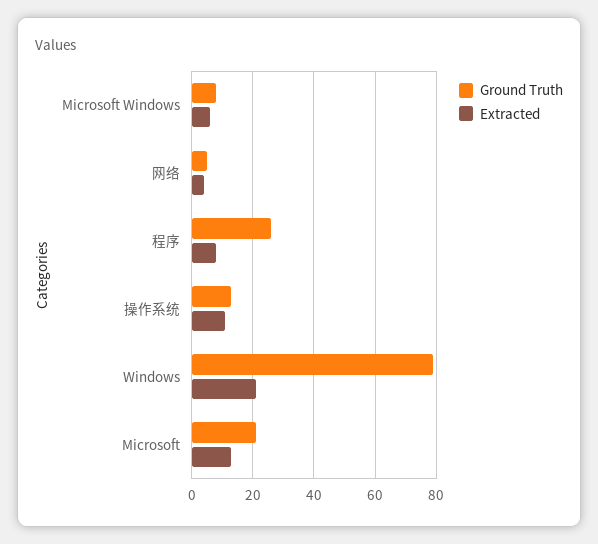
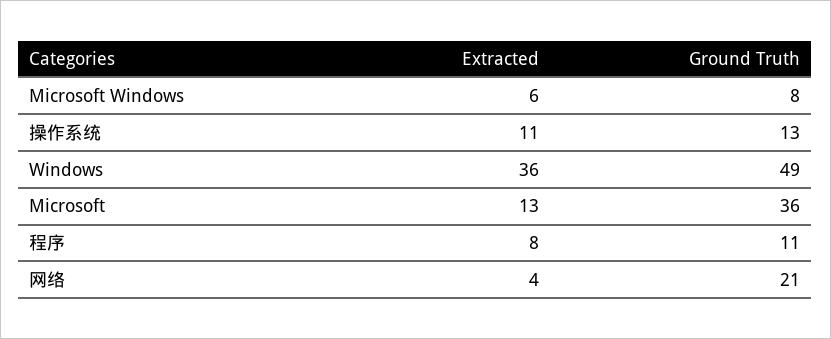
Ground Truth, 网络: 5 -> 21
Ground Truth, 程序: 25 -> 11
Ground Truth, Windows: 80 -> 49
Extracted, Windows: 20 -> 36
Ground Truth, Microsoft: 20 -> 36

